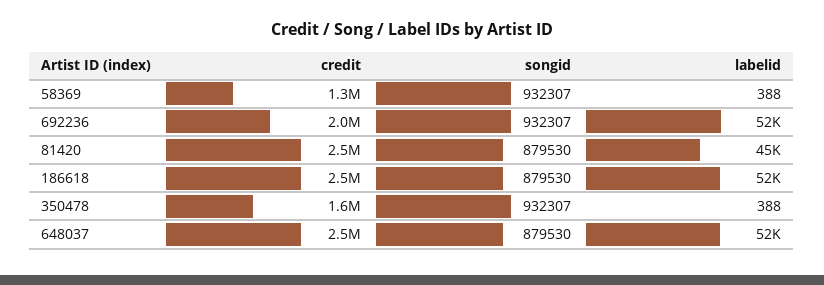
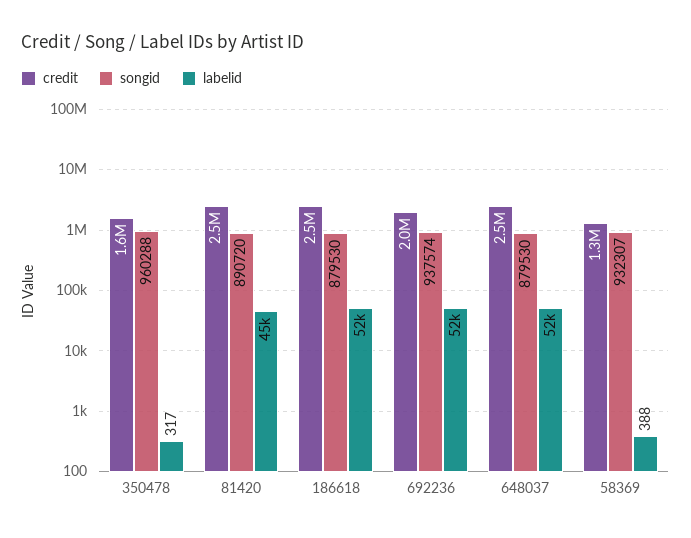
songid, 692236: 932307 -> 937574
songid, 81420: 879530 -> 890720
songid, 350478: 932307 -> 960288
labelid, 350478: 388 -> 317

